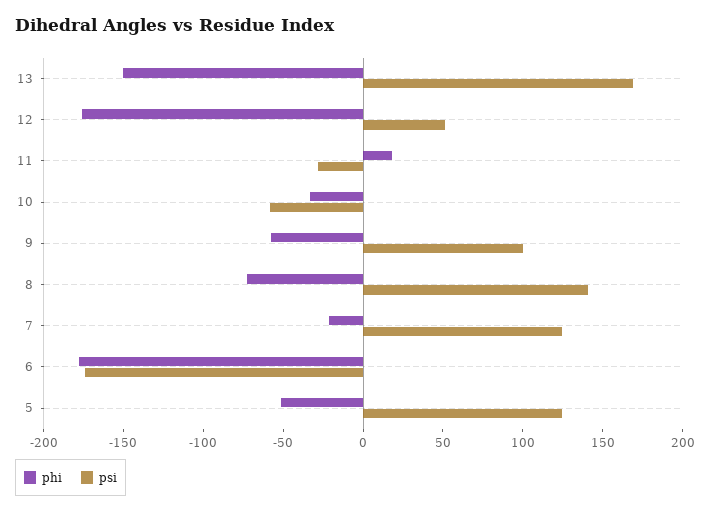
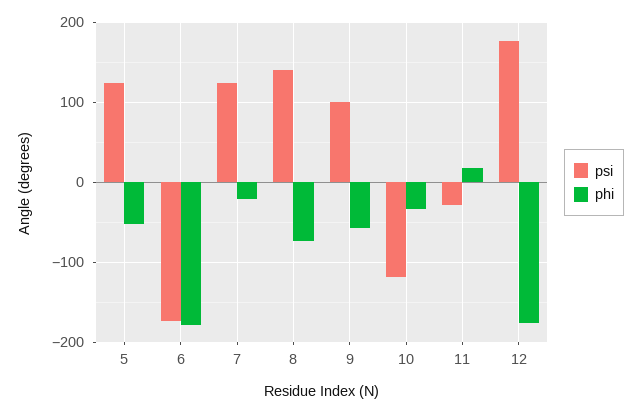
phi, 13: -150 -> none
psi, 13: 170 -> none
psi, 12: 50 -> 180
psi, 10: -60 -> -120

